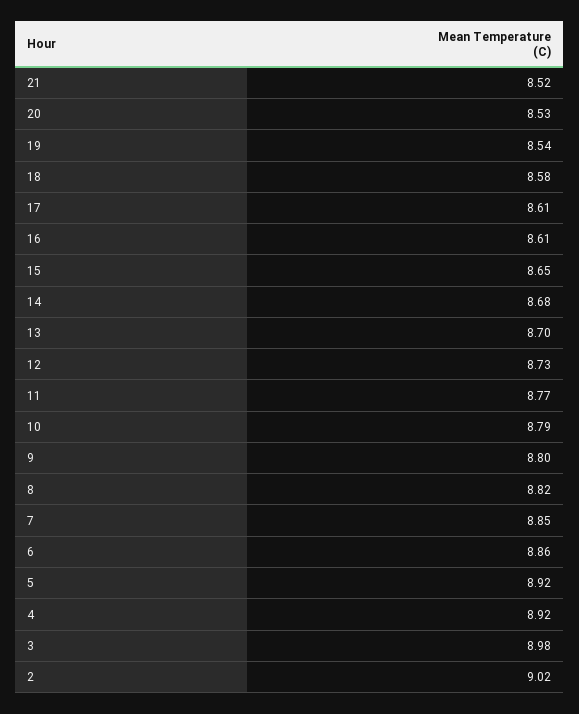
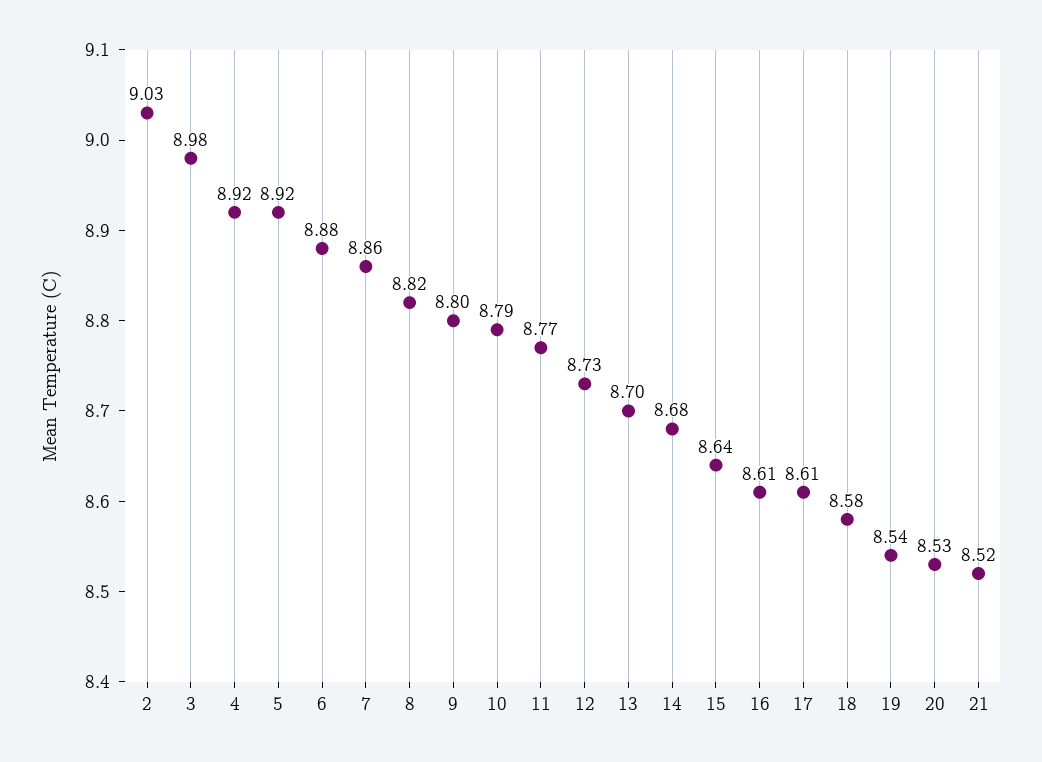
15: 8.65 -> 8.64
7: 8.85 -> 8.86
6: 8.86 -> 8.88
2: 9.02 -> 9.03

